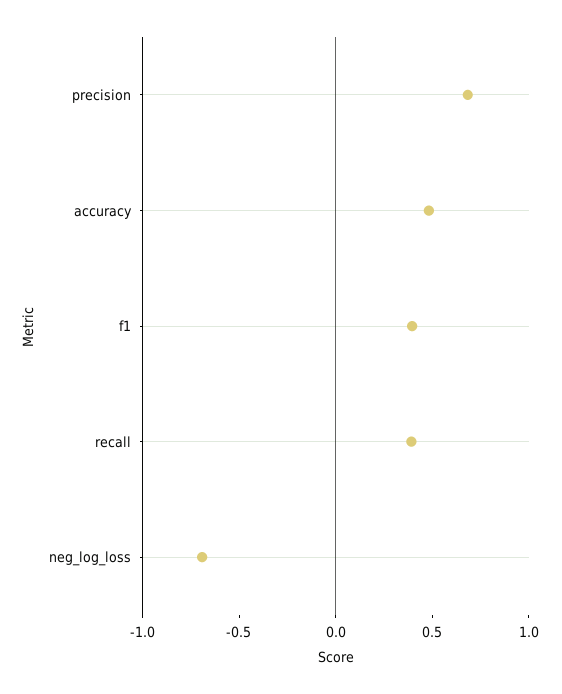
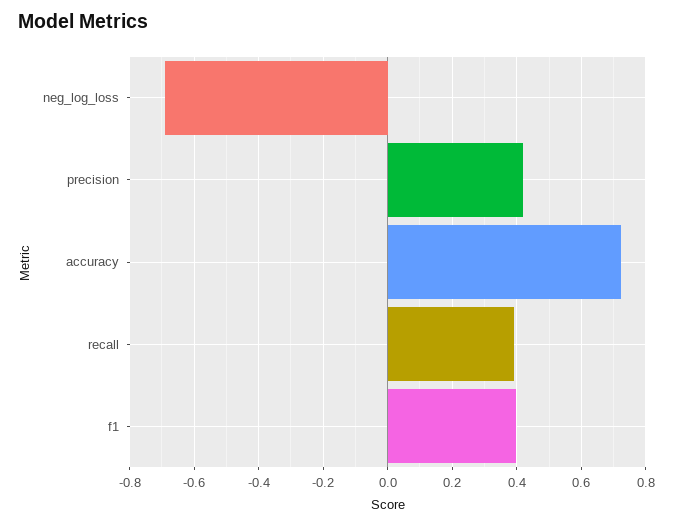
precision: 0.7 -> 0.42
accuracy: 0.5 -> 0.72

